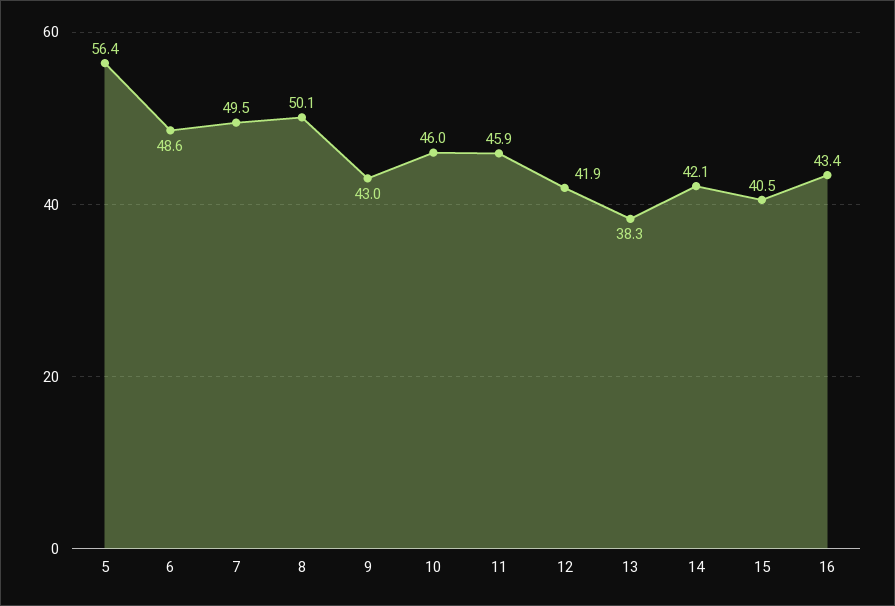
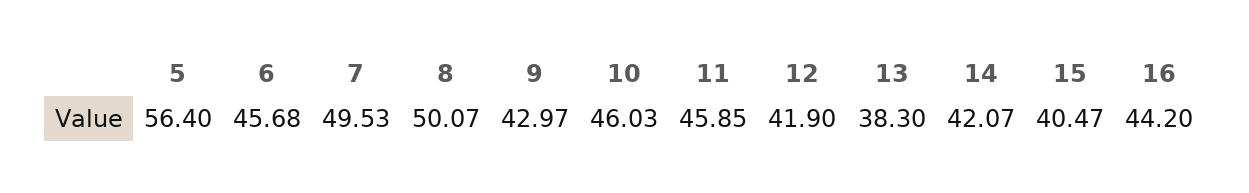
6: 48.6 -> 45.68
16: 43.4 -> 44.2

